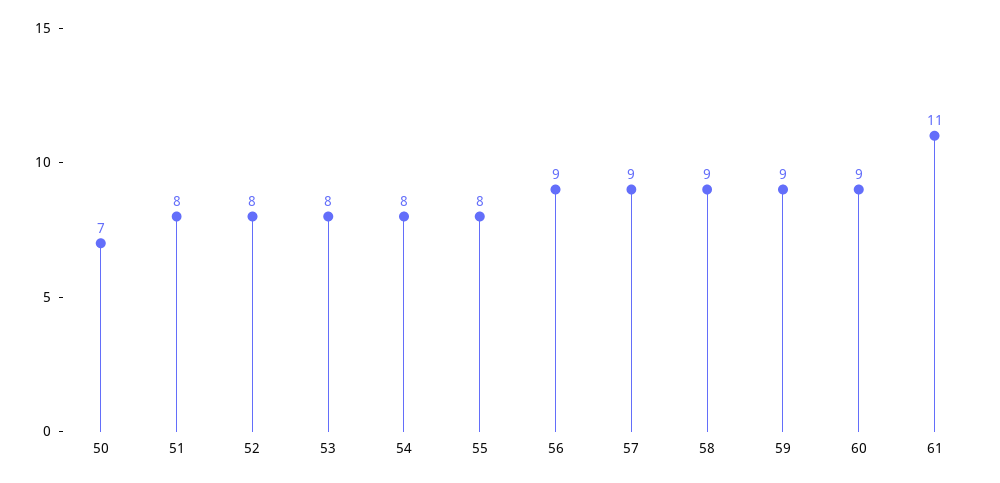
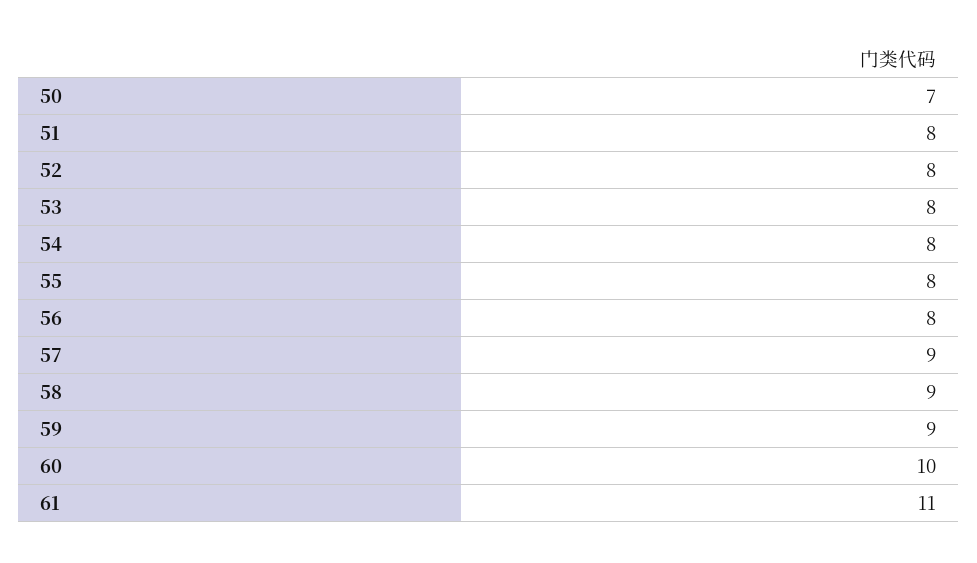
56: 9 -> 8
60: 9 -> 10

